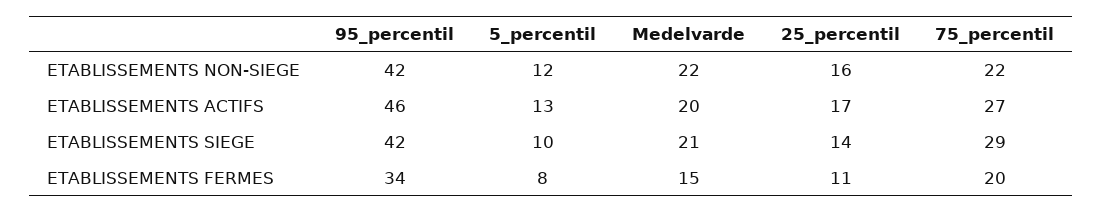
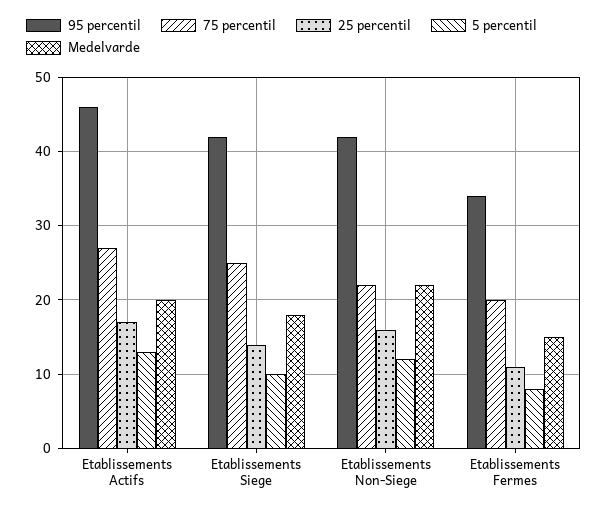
Medelvarde, ETABLISSEMENTS SIEGE: 21 -> 18
75_percentil, ETABLISSEMENTS SIEGE: 29 -> 25

